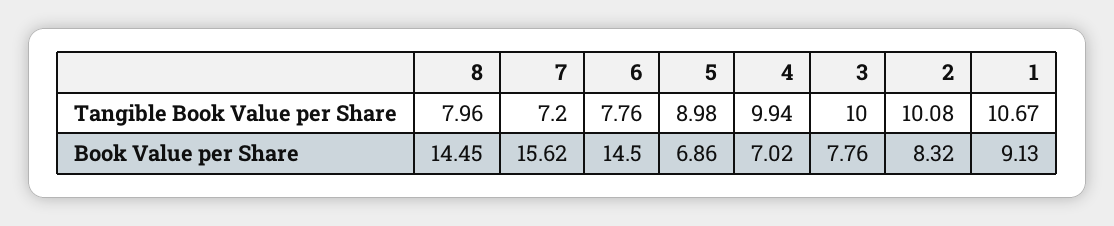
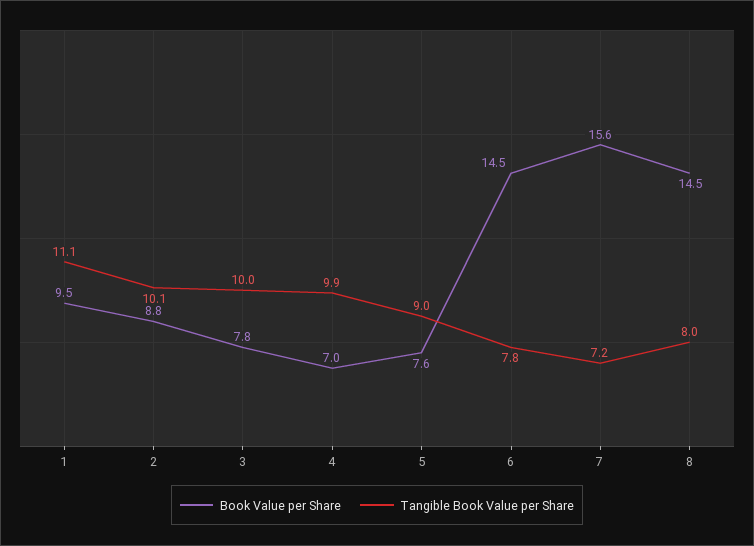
Tangible Book Value per Share, 1: 10.67 -> 11.1
Book Value per Share, 5: 6.86 -> 7.6
Book Value per Share, 2: 8.32 -> 8.8
Book Value per Share, 1: 9.13 -> 9.5

